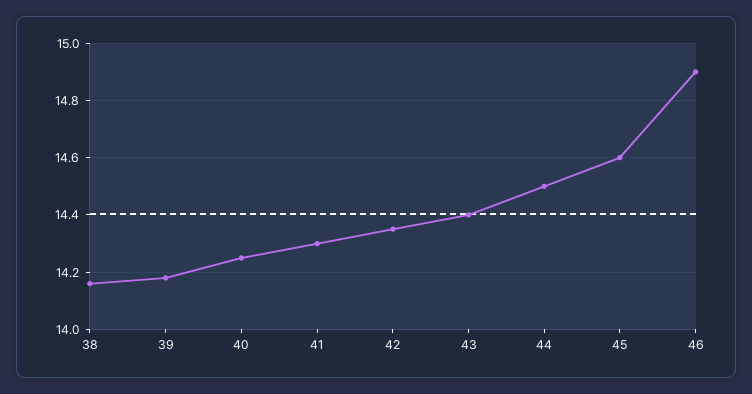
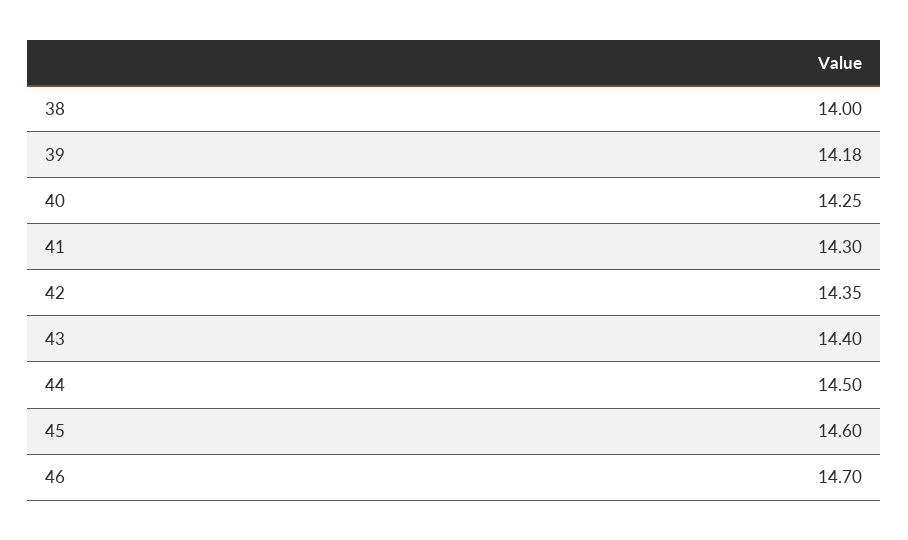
38: 14.15 -> 14
46: 14.9 -> 14.7

